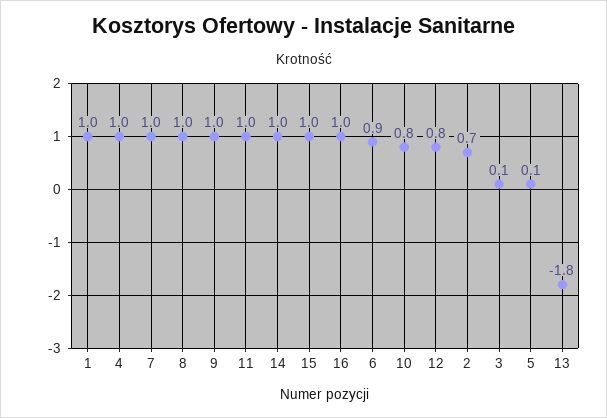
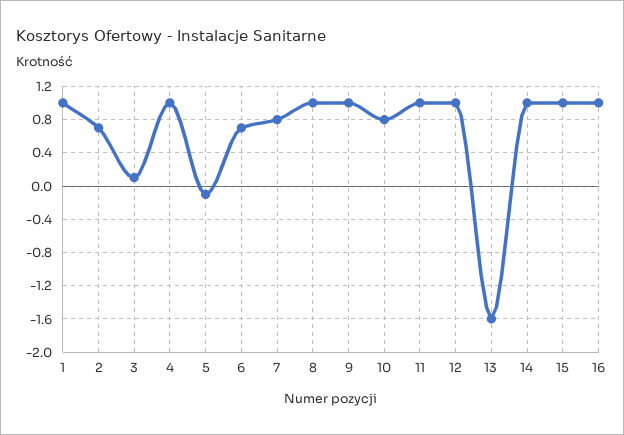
7: 1 -> 0.8
6: 0.9 -> 0.7
12: 0.8 -> 1
5: 0.1 -> -0.1
13: -1.8 -> -1.6

